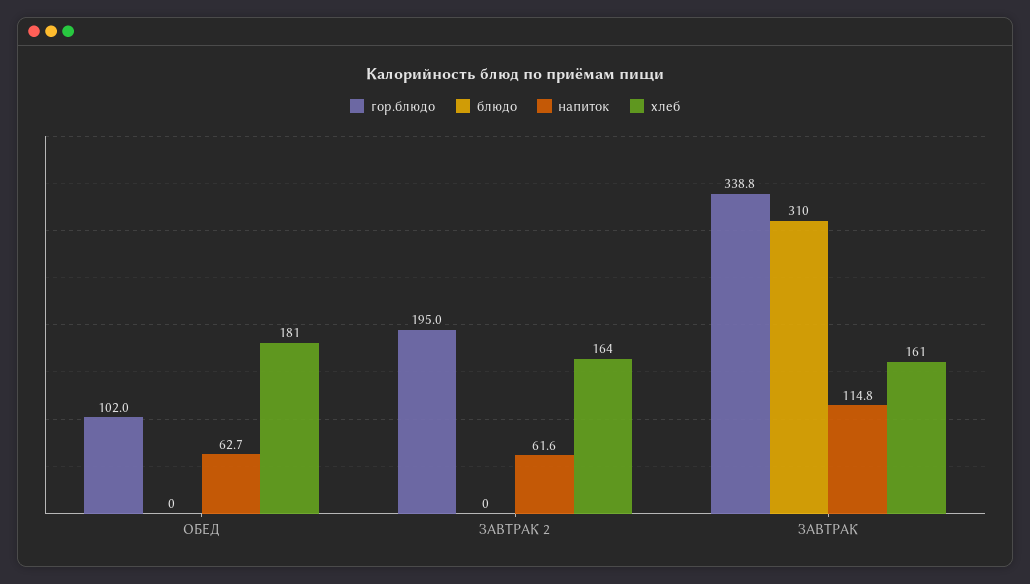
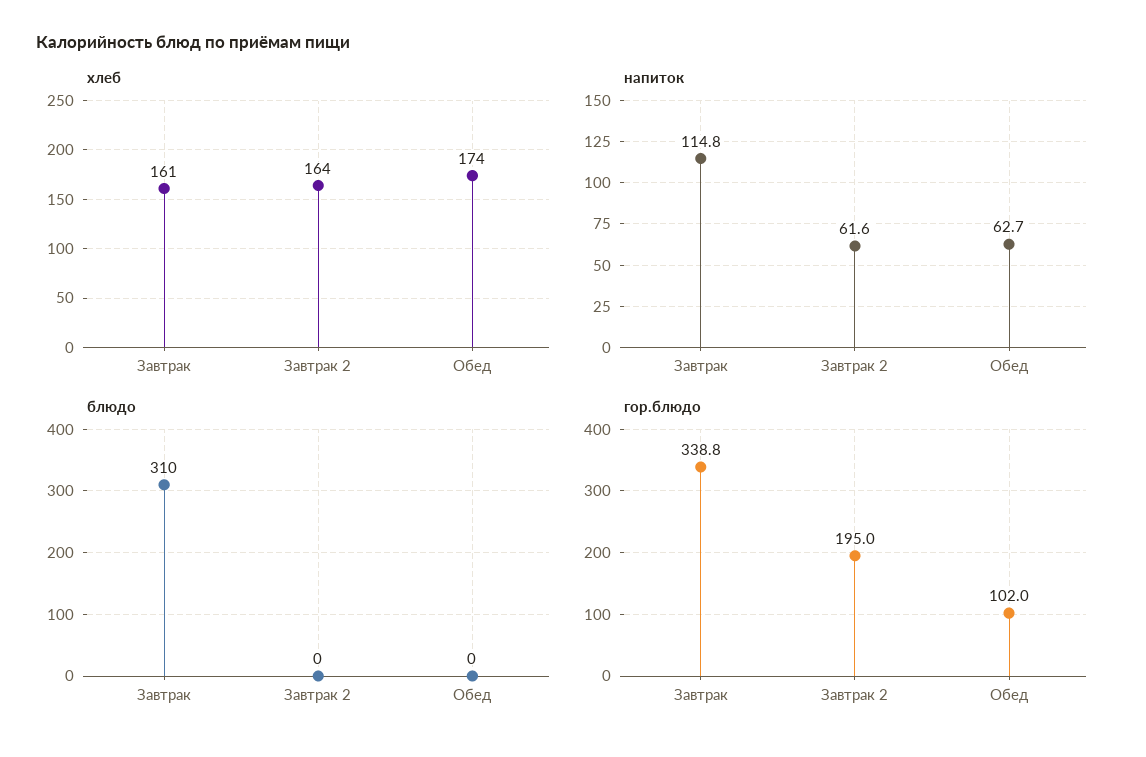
хлеб, ОБЕД: 181 -> 174

